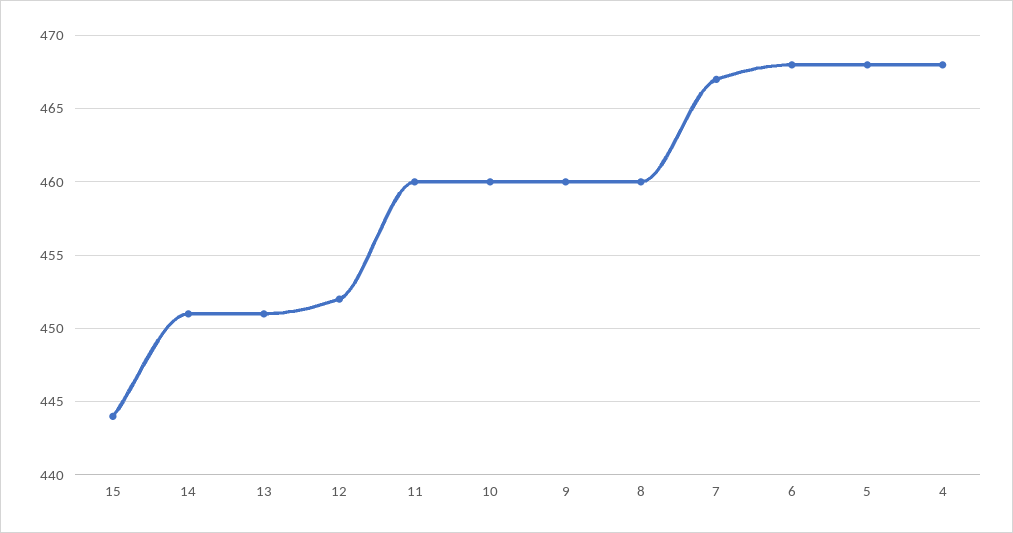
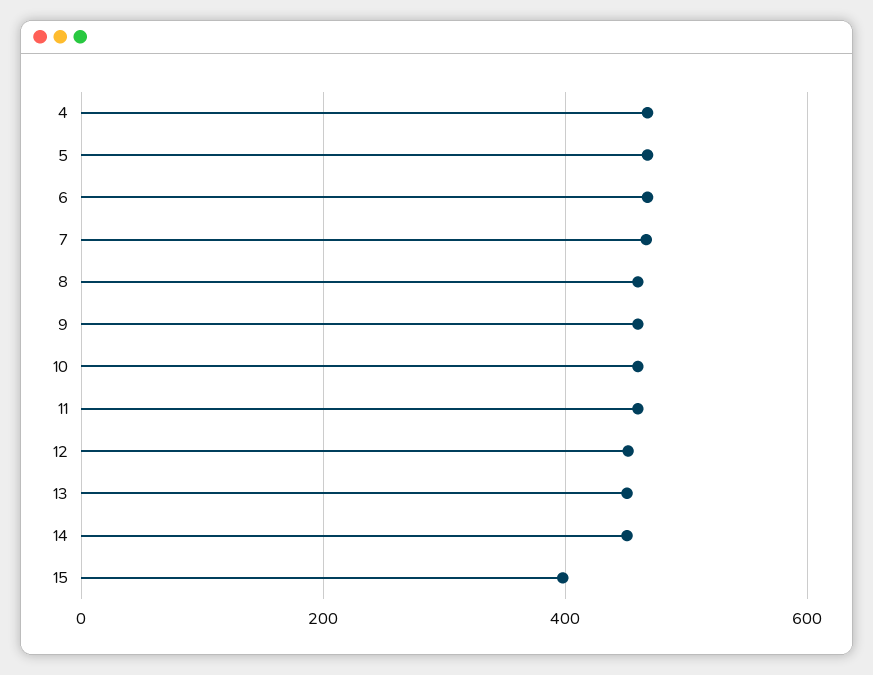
15: 444 -> 400

